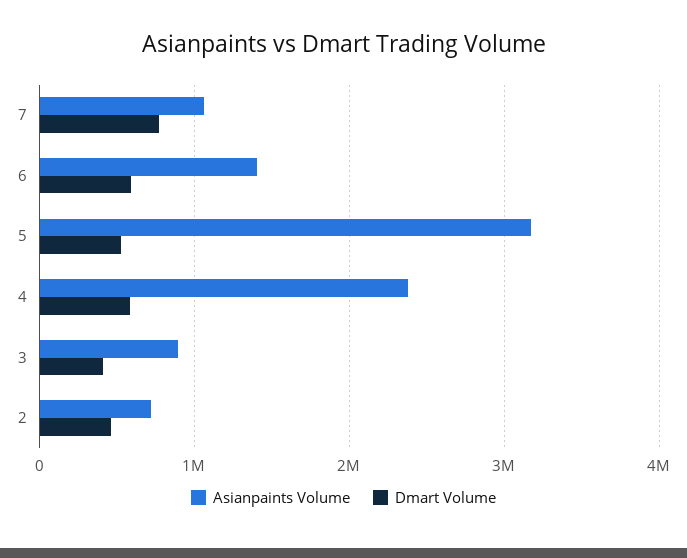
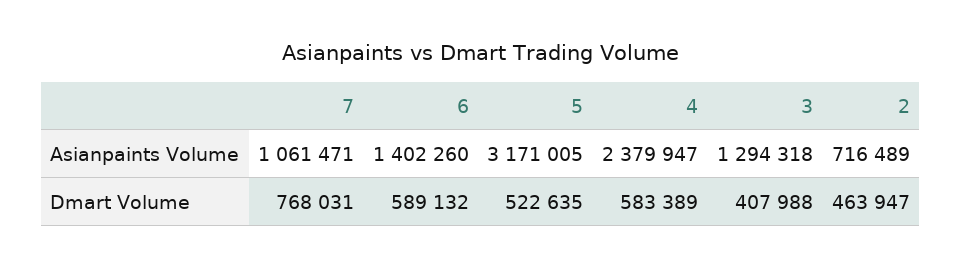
Asianpaints Volume, 3: 900000 -> 1294318

